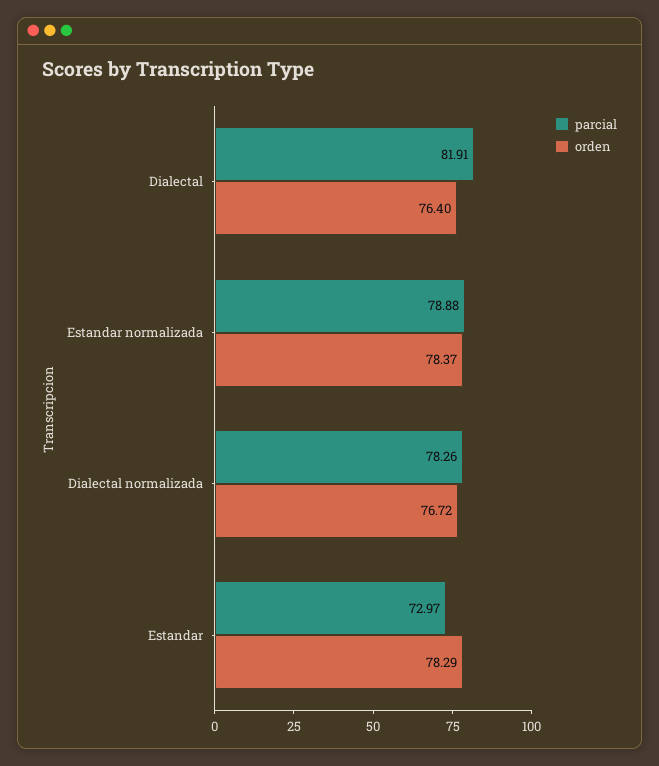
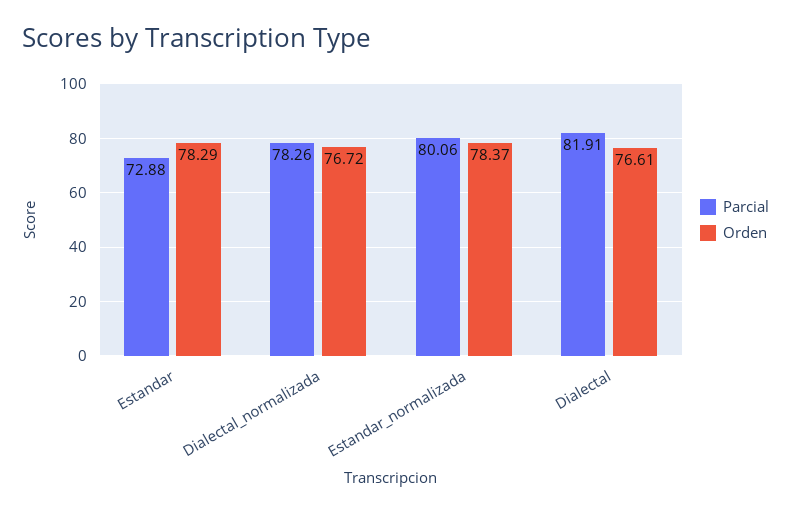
orden, Dialectal: 76.4 -> 76.61
parcial, Estandar normalizada: 78.88 -> 80.06
parcial, Estandar: 72.97 -> 72.88

